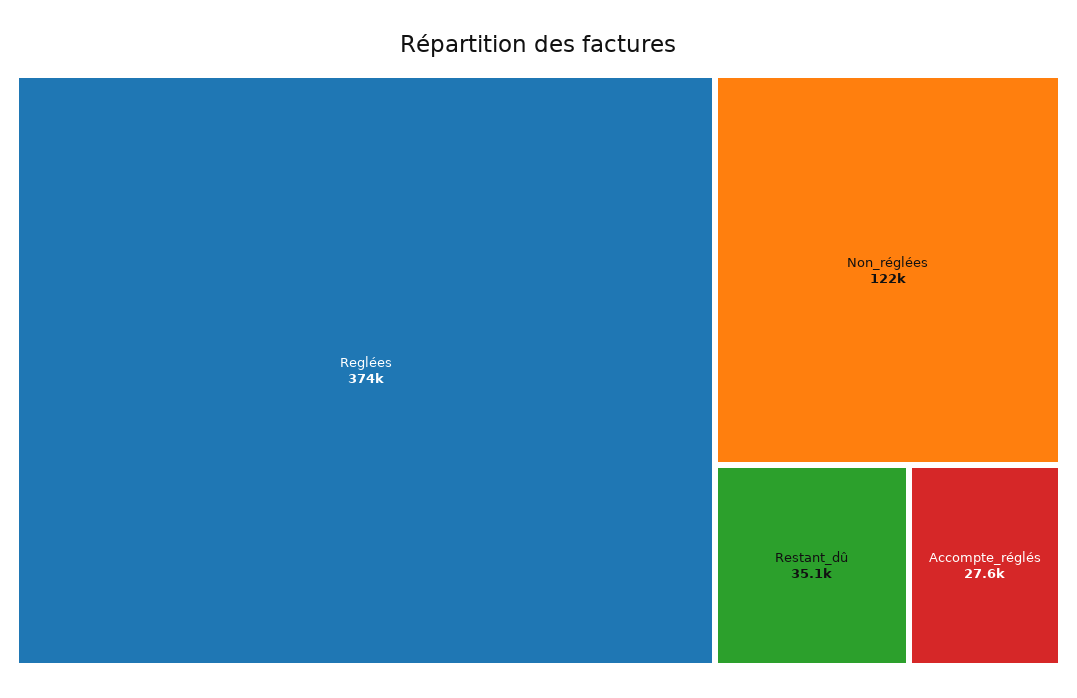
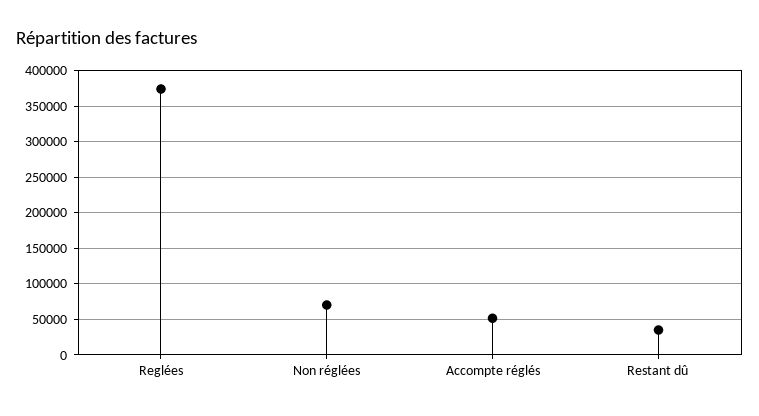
Non_réglées: 122000 -> 70000
Accompte_réglés: 27600 -> 50000

